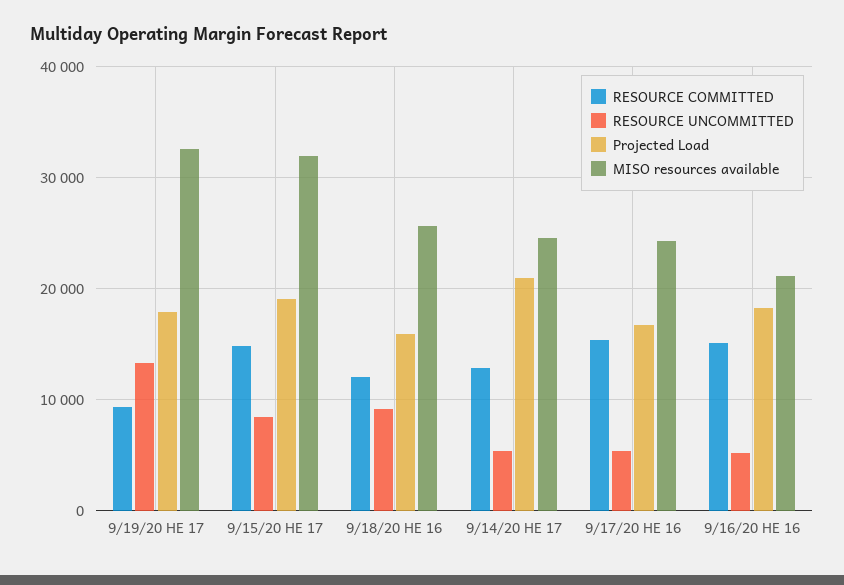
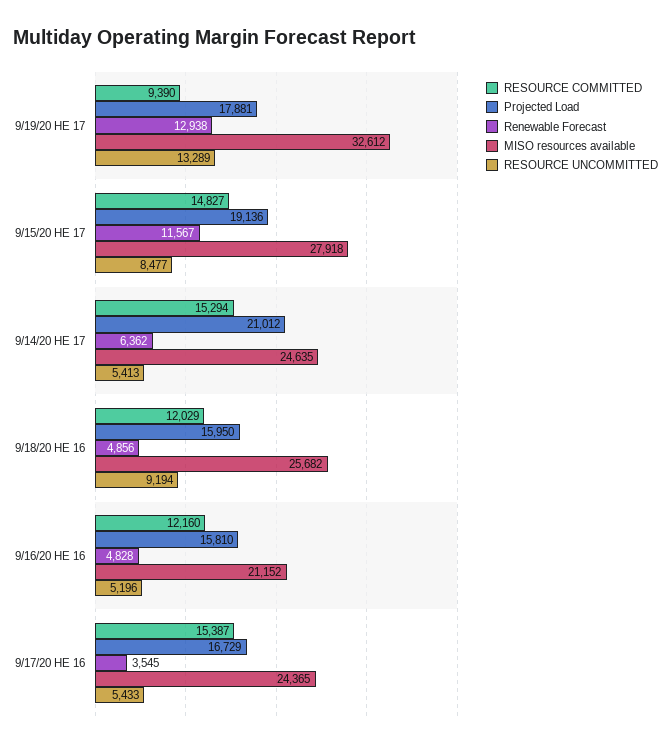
MISO resources available, 9/15/20 HE 17: 32000 -> 27918
RESOURCE COMMITTED, 9/14/20 HE 17: 13000 -> 15294
RESOURCE COMMITTED, 9/16/20 HE 16: 15000 -> 12160
Projected Load, 9/16/20 HE 16: 18000 -> 15810
Renewable Forecast, 9/19/20 HE 17: none -> 12938
Renewable Forecast, 9/15/20 HE 17: none -> 11567
Renewable Forecast, 9/14/20 HE 17: none -> 6362
Renewable Forecast, 9/18/20 HE 16: none -> 4856
Renewable Forecast, 9/16/20 HE 16: none -> 4828
Renewable Forecast, 9/17/20 HE 16: none -> 3545

